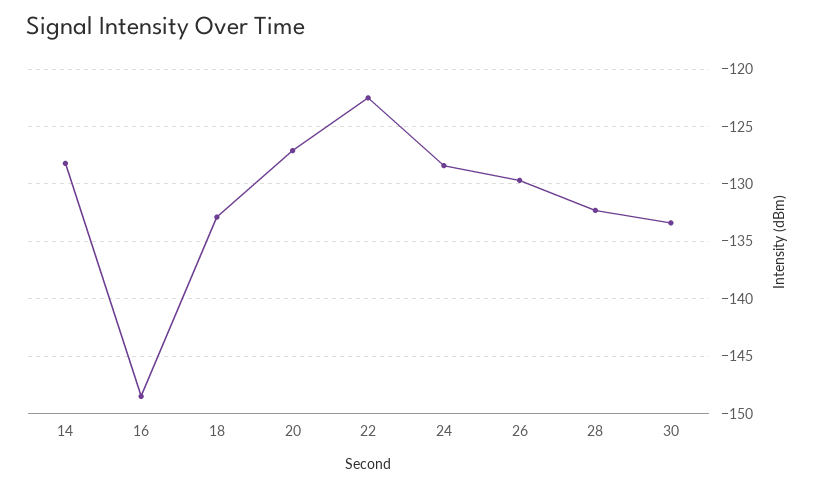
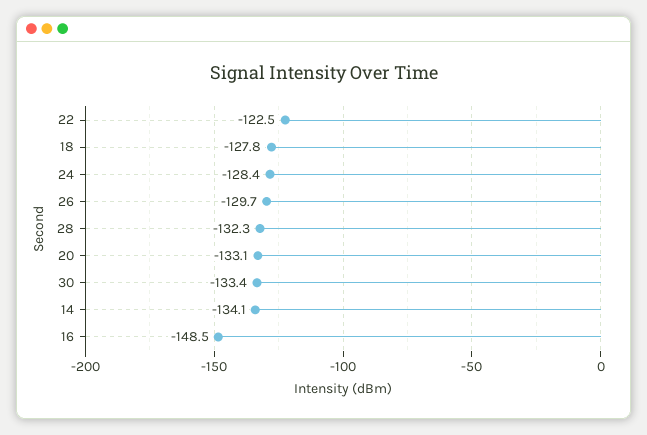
14: -128 -> -134.1
18: -133 -> -127.8
20: -127 -> -133.1

